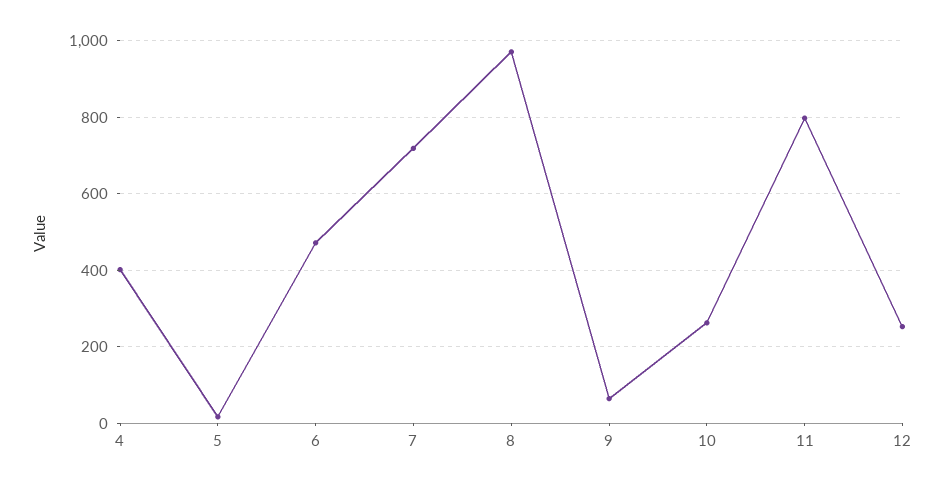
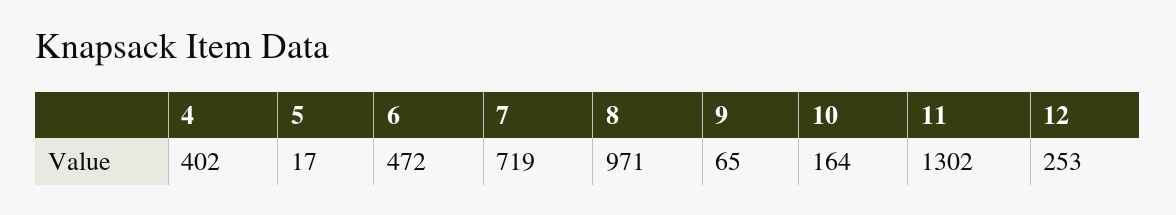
10: 260 -> 164
11: 800 -> 1302

